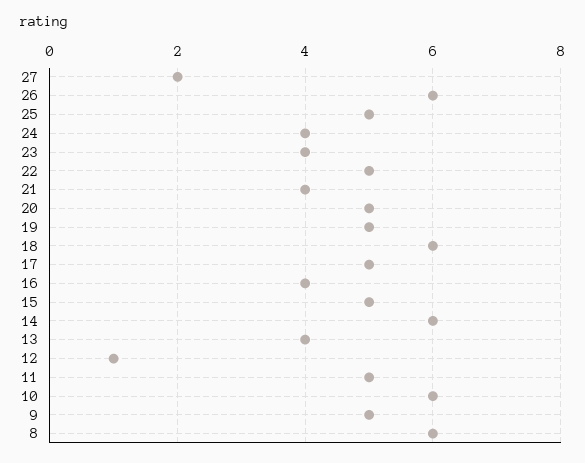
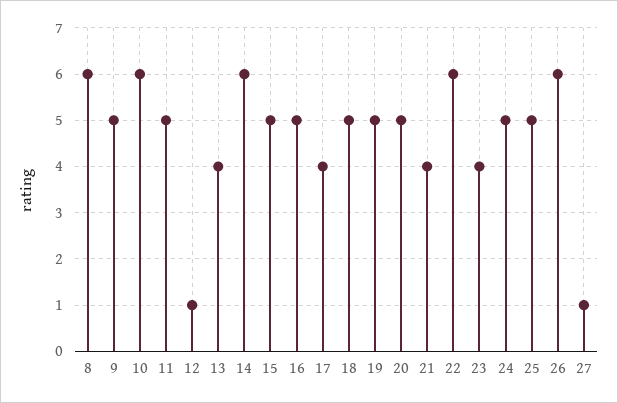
27: 2 -> 1
24: 4 -> 5
22: 5 -> 6
18: 6 -> 5
17: 5 -> 4
16: 4 -> 5

